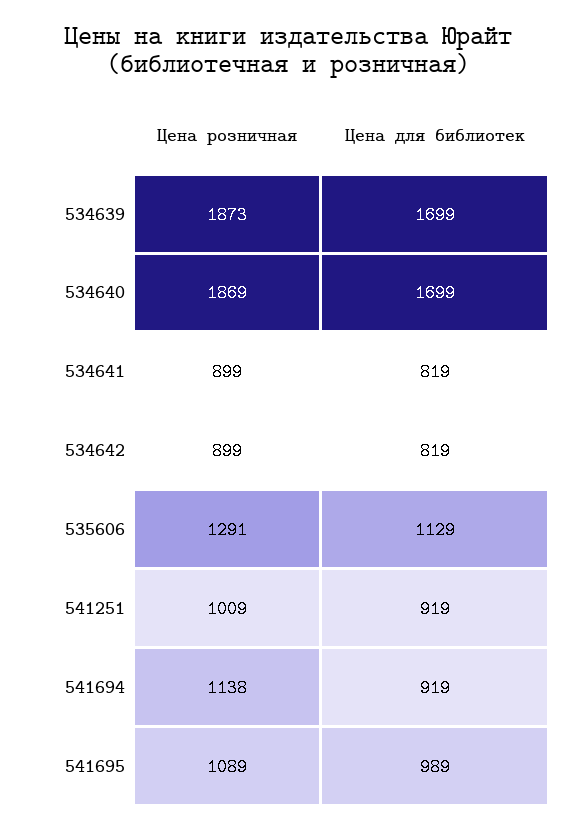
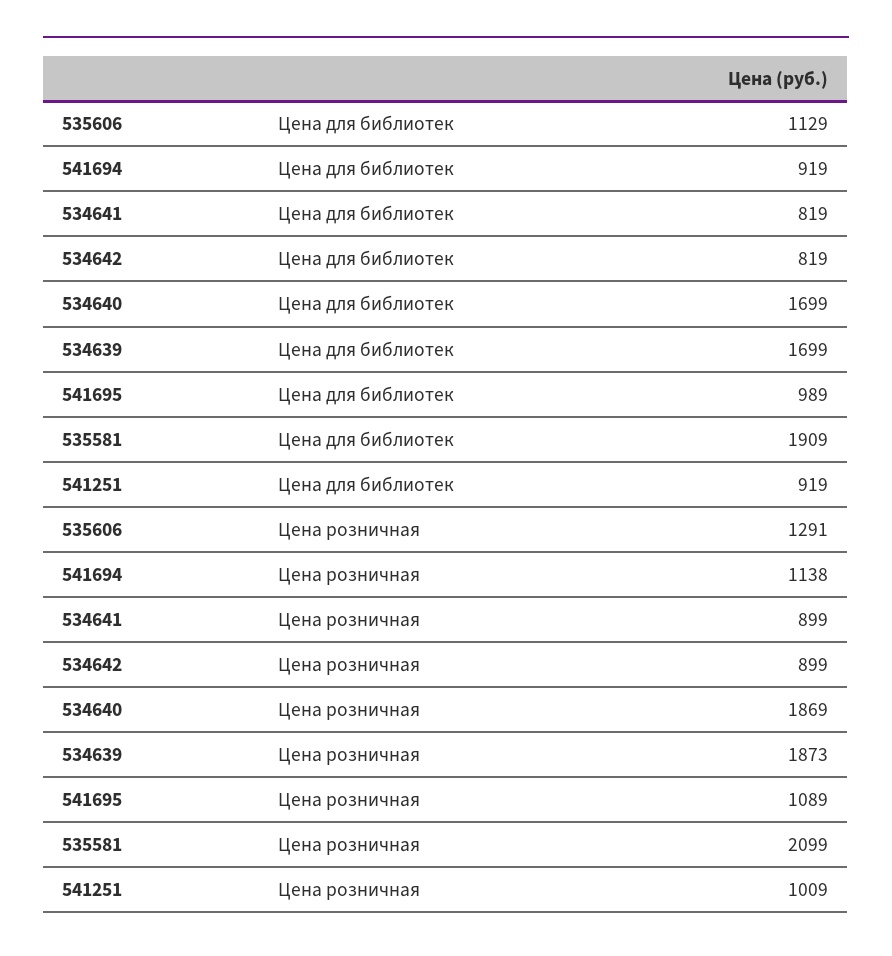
Цена для библиотек, 535581: none -> 1909
Цена розничная, 535581: none -> 2099

